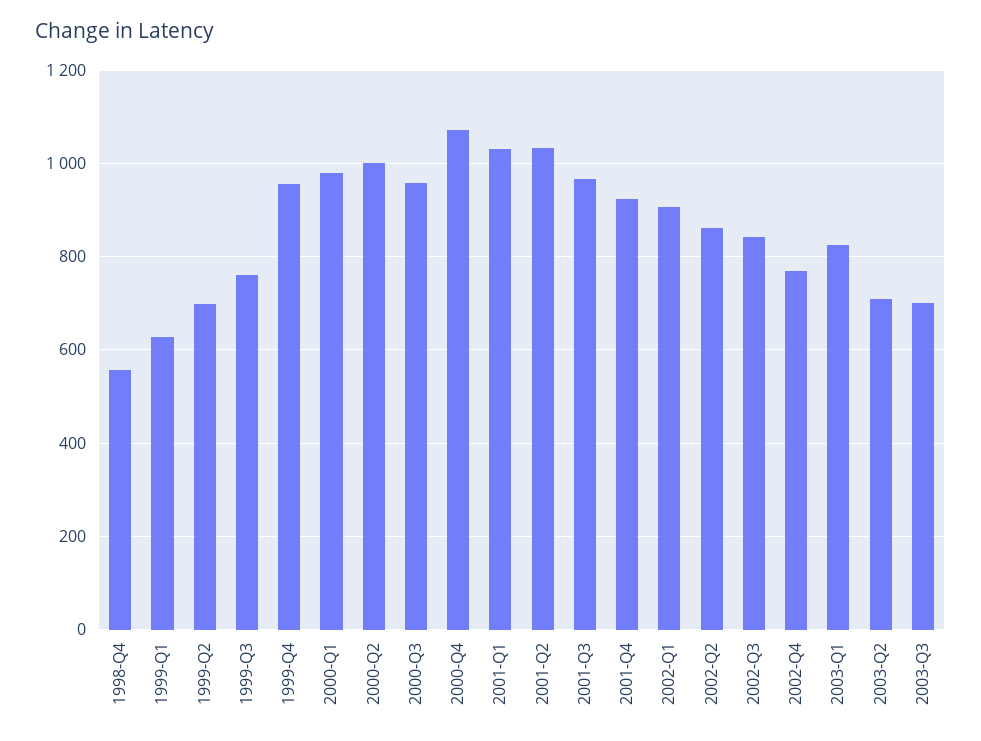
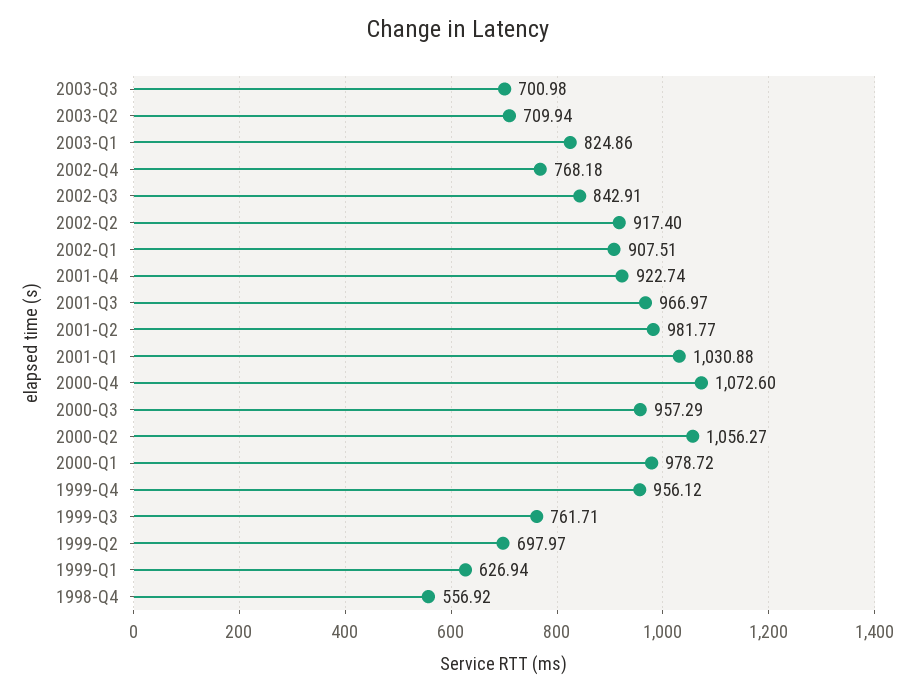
2000-Q2: 1000 -> 1056.27
2001-Q2: 1040 -> 981.77
2002-Q2: 860 -> 917.4

